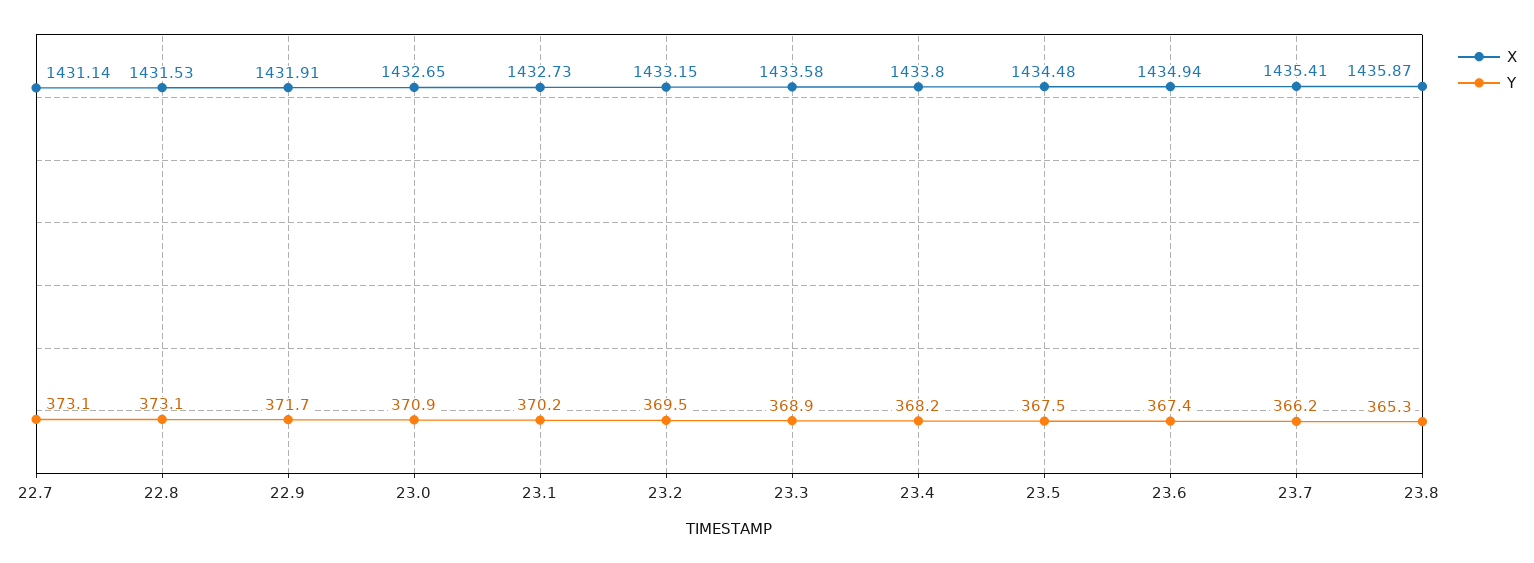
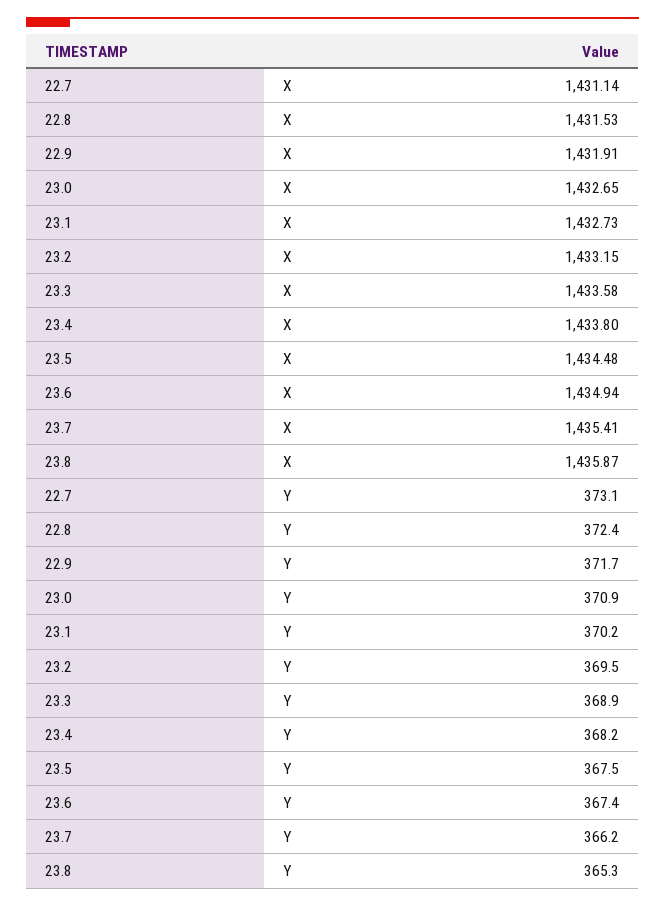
Y, 22.8: 373.1 -> 372.4

